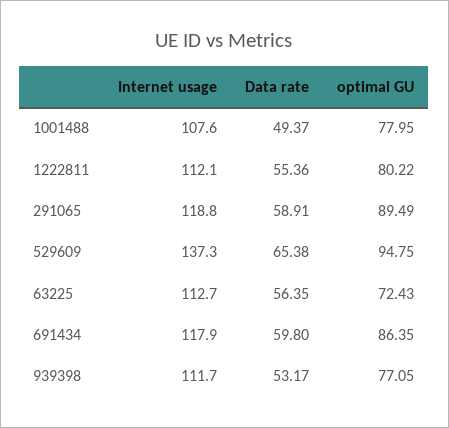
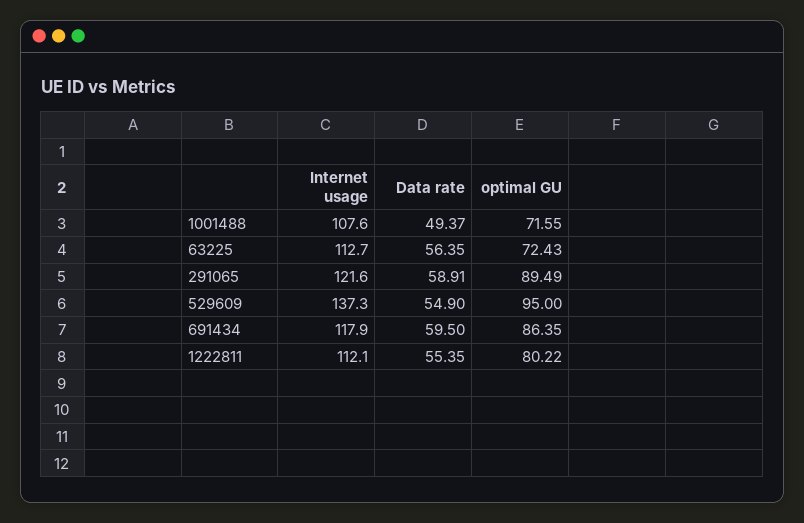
optimal GU, 1001488: 77.95 -> 71.55
Data rate, 1222811: 55.36 -> 55.35
Internet usage, 291065: 118.8 -> 121.6
Data rate, 529609: 65.38 -> 54.9
optimal GU, 529609: 94.75 -> 95
Data rate, 691434: 59.8 -> 59.5
Internet usage, 939398: 111.7 -> none
Data rate, 939398: 53.17 -> none
optimal GU, 939398: 77.05 -> none

